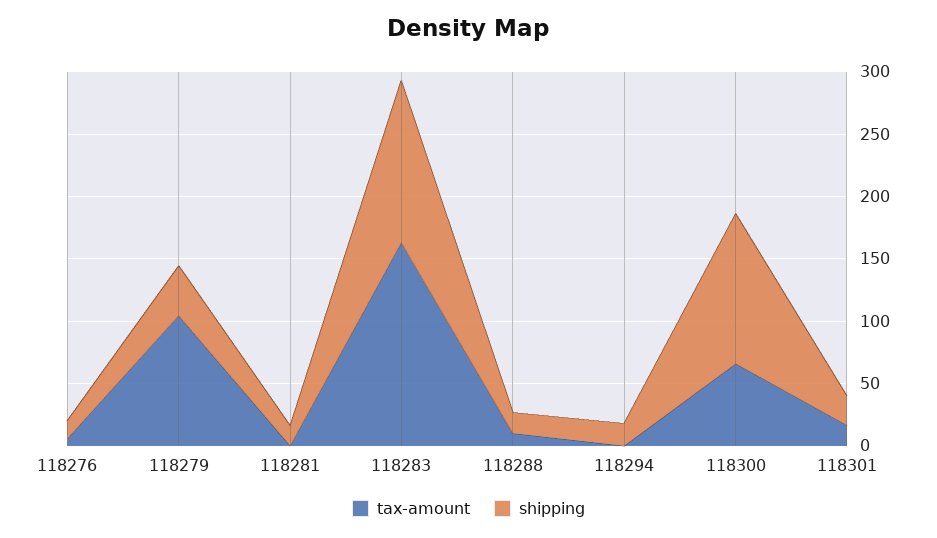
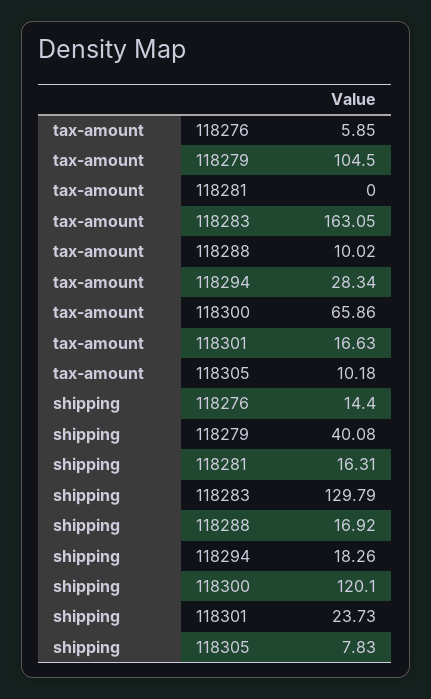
tax-amount, 118294: 0 -> 28.34
tax-amount, 118305: none -> 10.18
shipping, 118305: none -> 7.83

